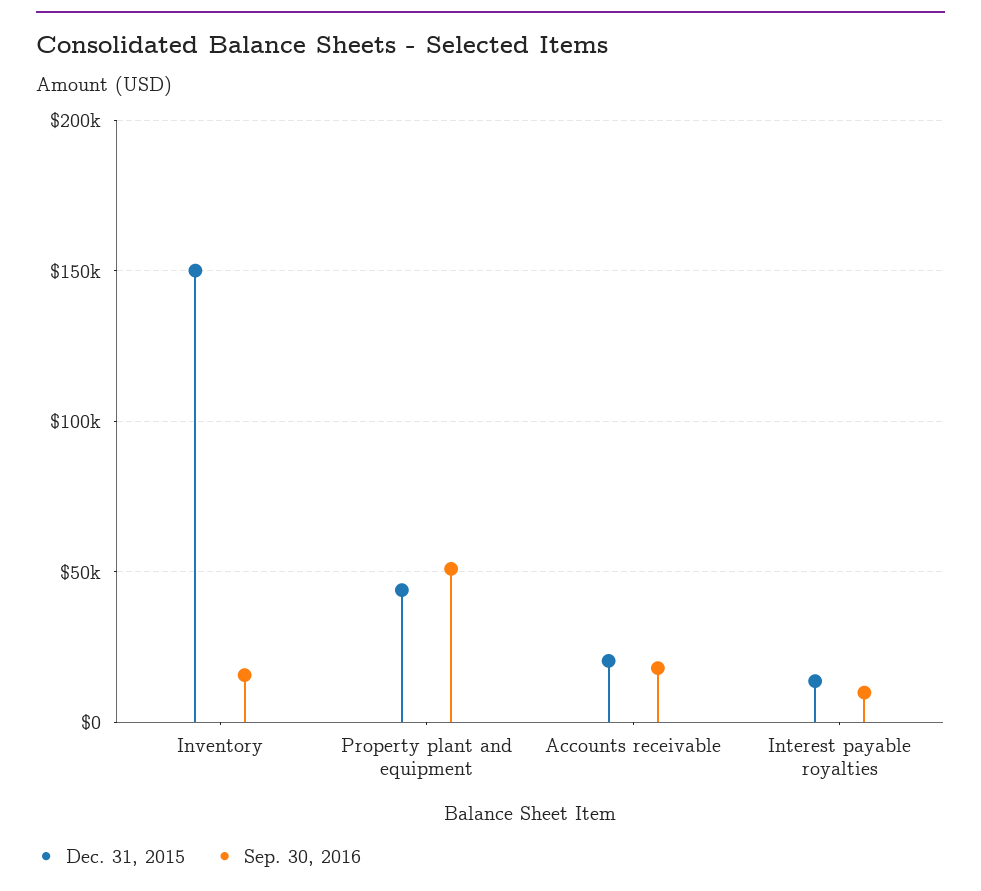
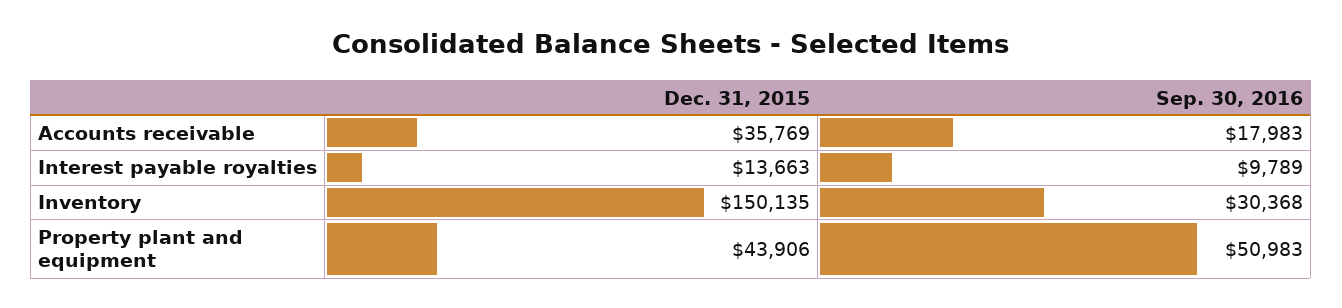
Sep. 30, 2016, Inventory: 15000 -> 30368
Dec. 31, 2015, Accounts receivable: 20000 -> 35769

